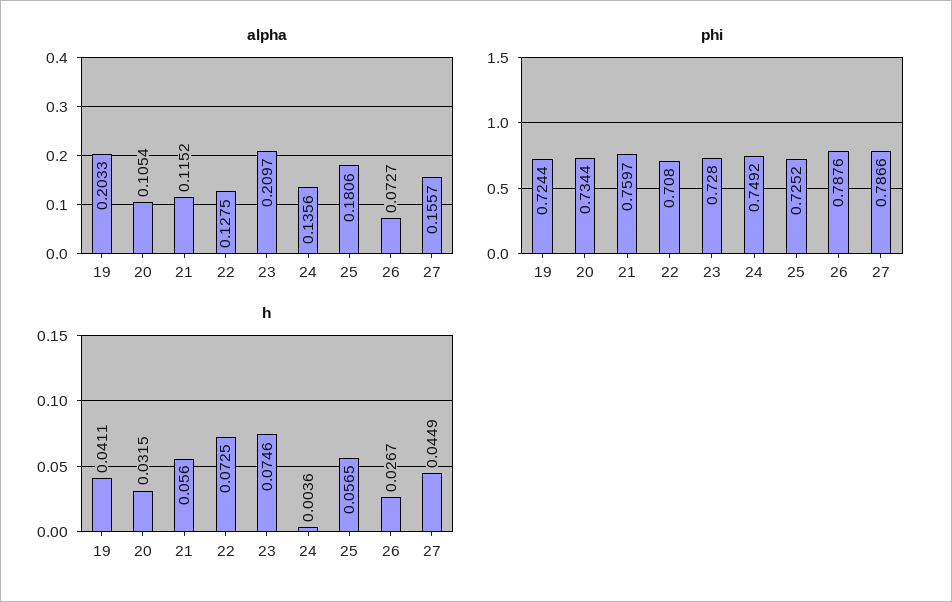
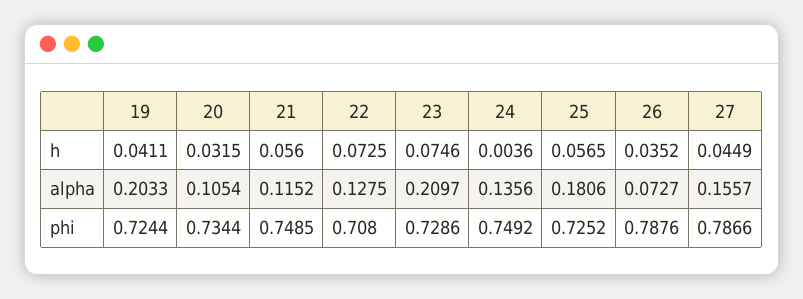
phi, 21: 0.7597 -> 0.7485
phi, 23: 0.728 -> 0.7286
h, 26: 0.0267 -> 0.0352

